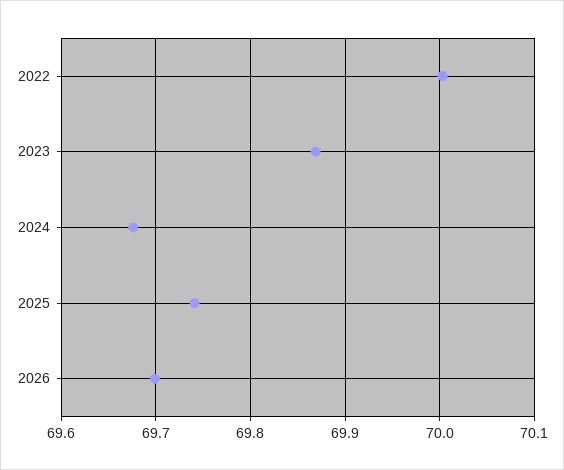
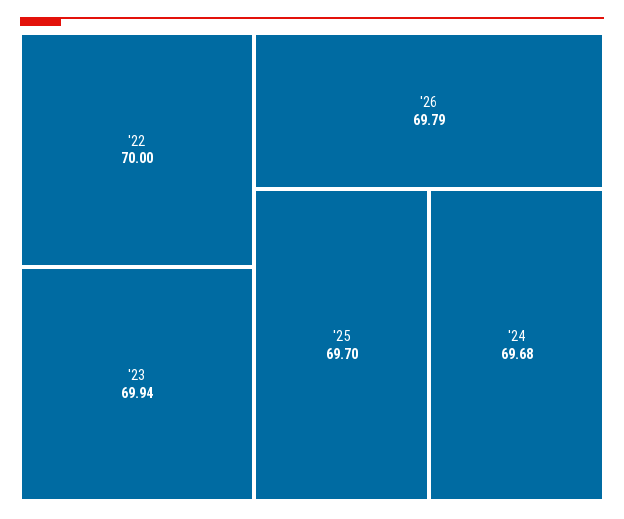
2023: 69.87 -> 69.94
2025: 69.74 -> 69.7
2026: 69.7 -> 69.79

